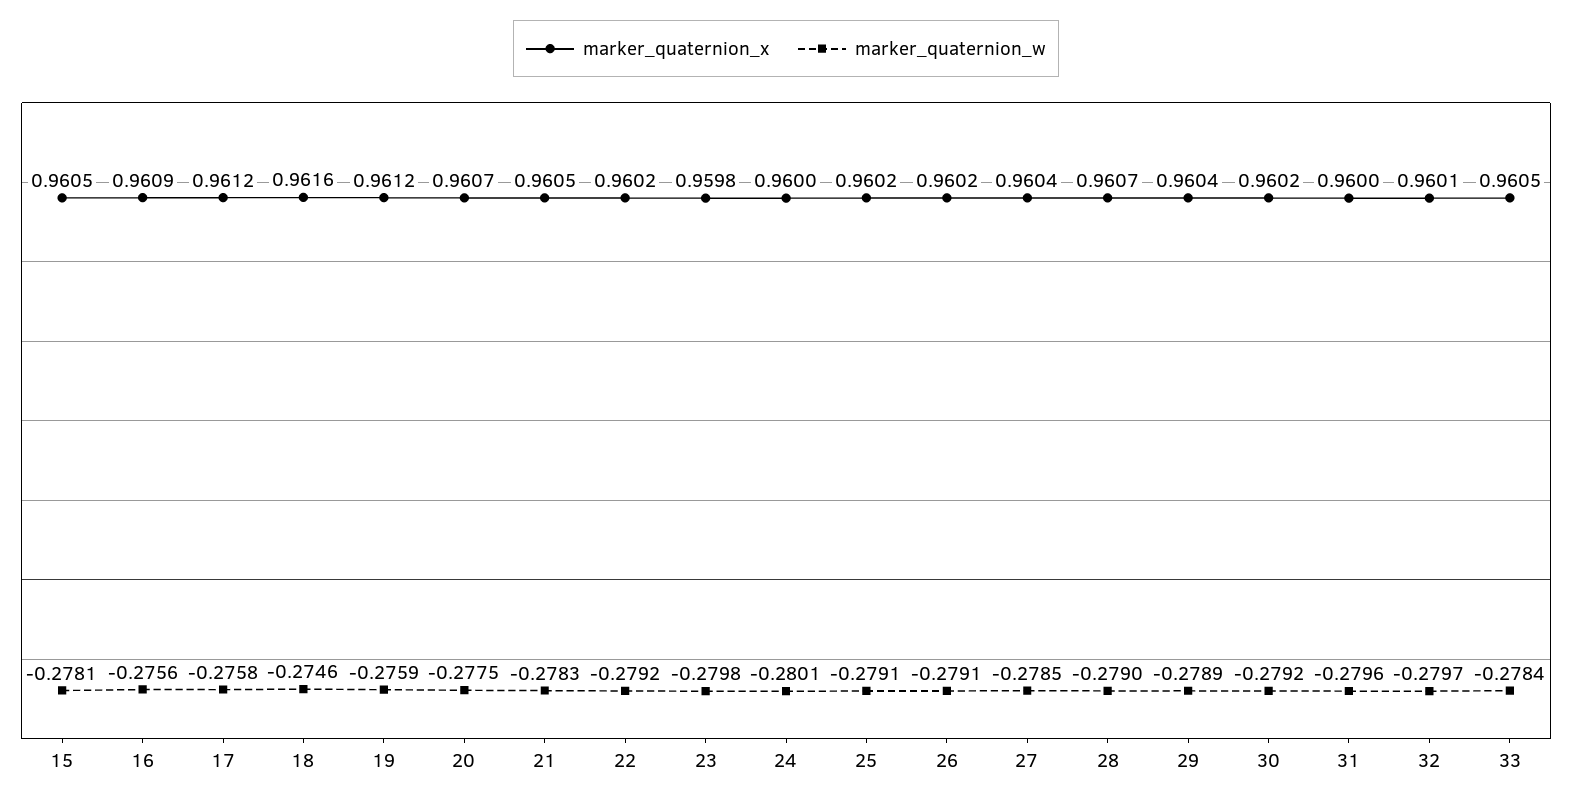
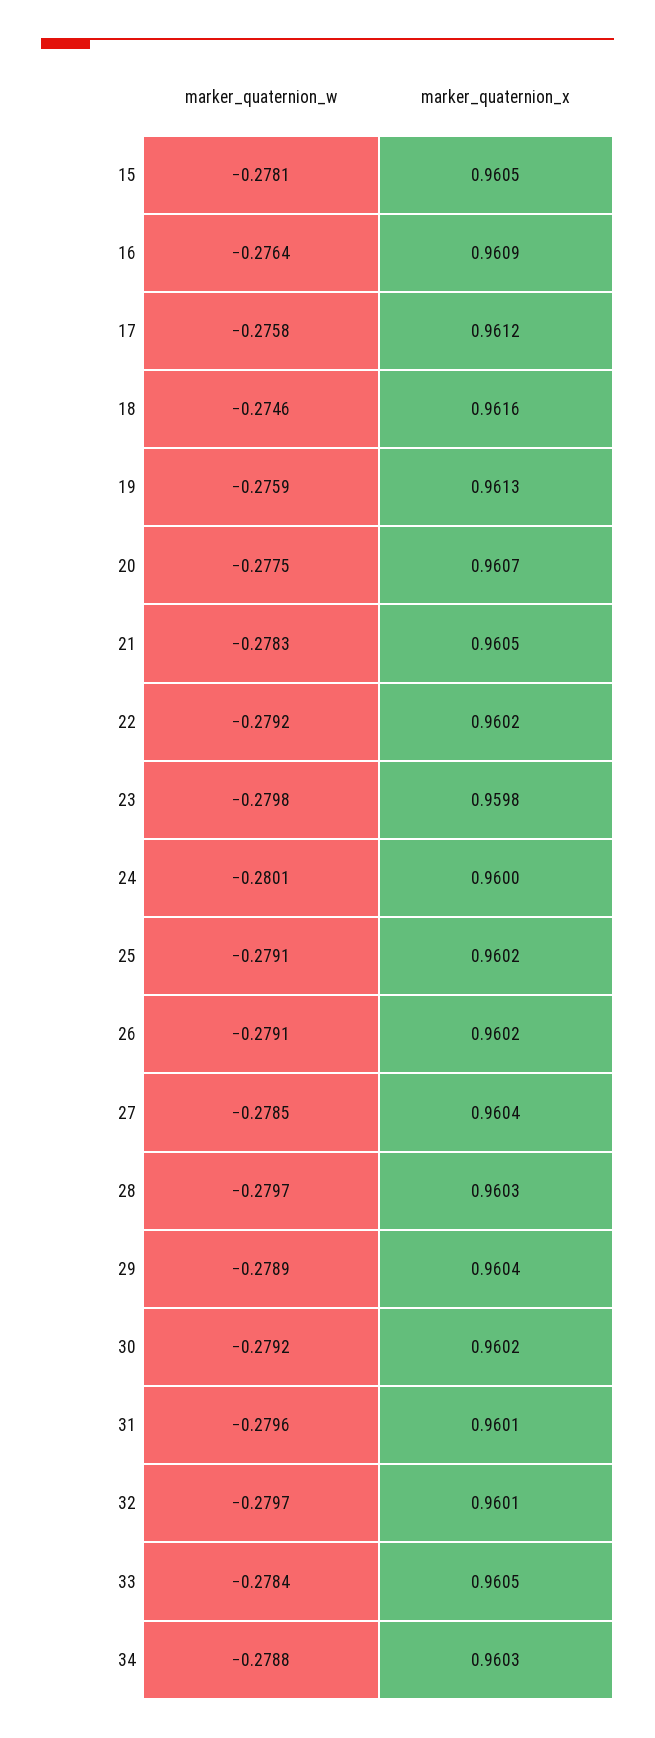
marker_quaternion_w, 16: -0.2756 -> -0.2764
marker_quaternion_x, 19: 0.9612 -> 0.9613
marker_quaternion_x, 28: 0.9607 -> 0.9603
marker_quaternion_w, 28: -0.279 -> -0.2797
marker_quaternion_x, 31: 0.96 -> 0.9601
marker_quaternion_w, 34: none -> -0.2788
marker_quaternion_x, 34: none -> 0.9603

